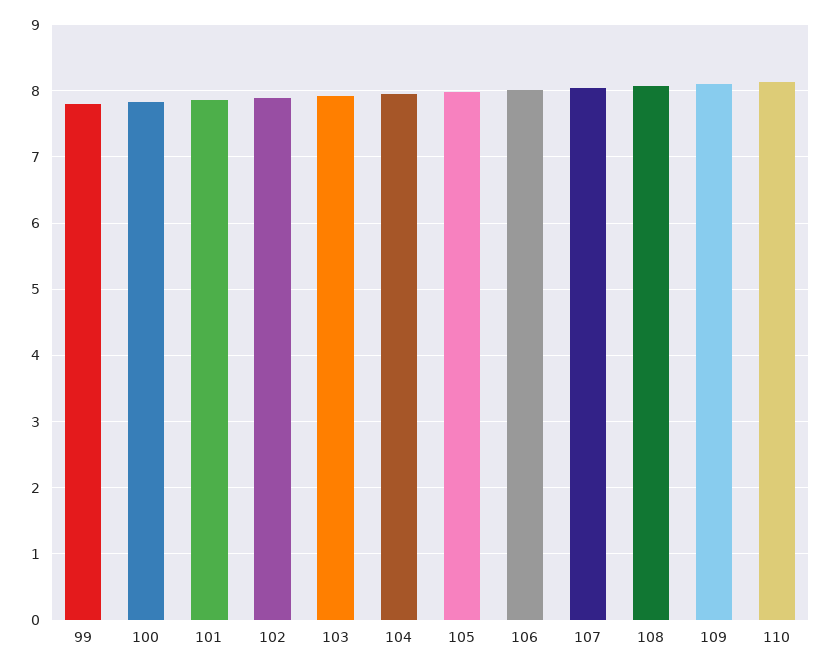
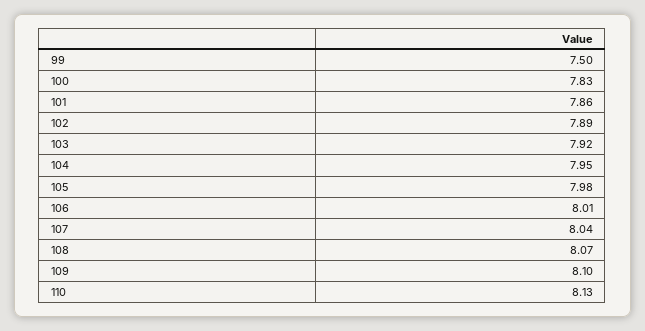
99: 7.8 -> 7.5

